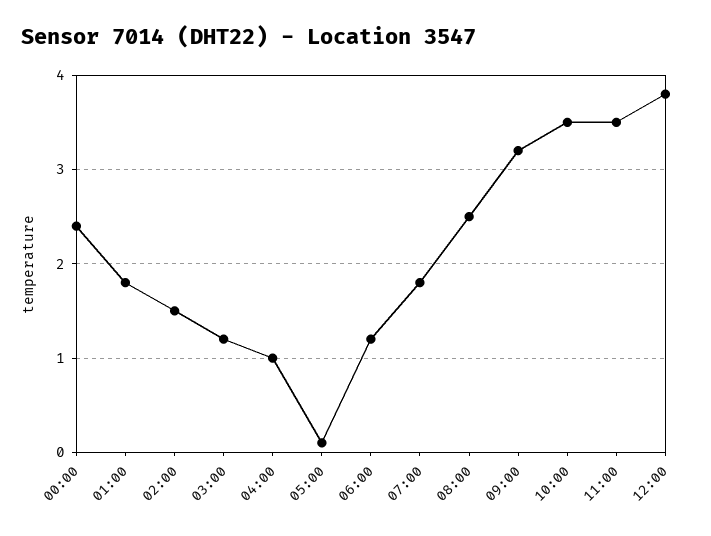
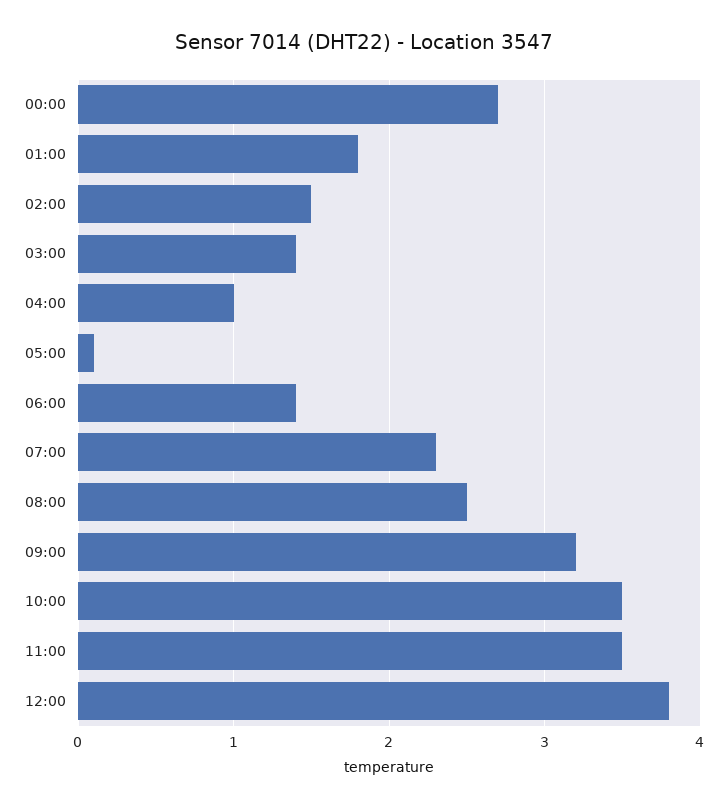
00:00: 2.4 -> 2.7
03:00: 1.2 -> 1.4
06:00: 1.2 -> 1.4
07:00: 1.8 -> 2.3

